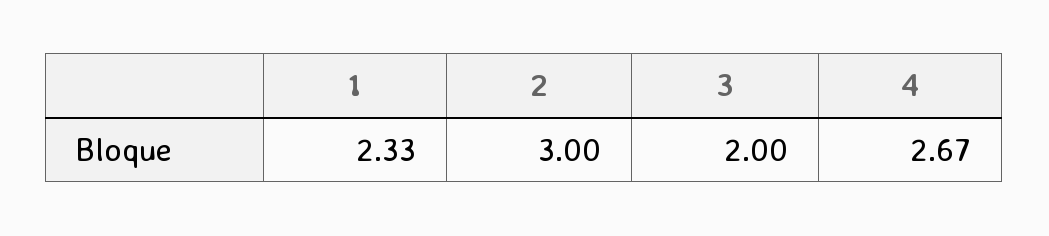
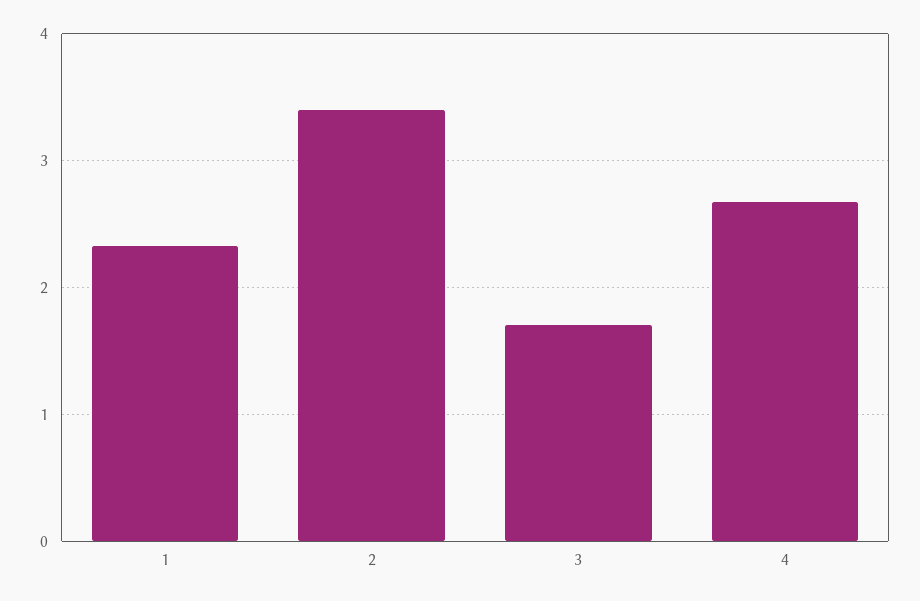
2: 3 -> 3.4
3: 2 -> 1.7

